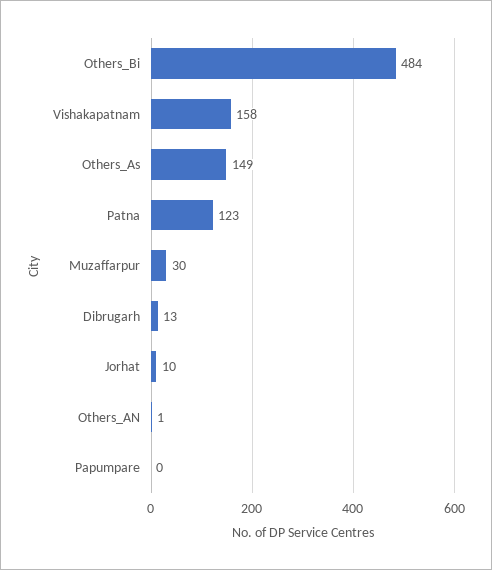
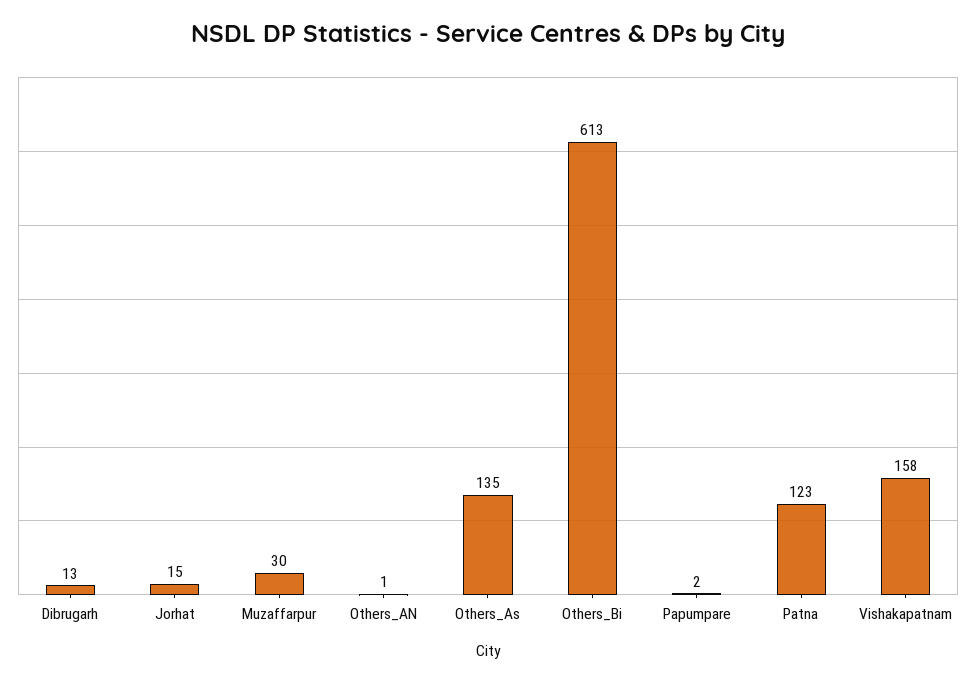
Others_Bi: 484 -> 613
Others_As: 149 -> 135
Jorhat: 10 -> 15
Papumpare: 0 -> 2

